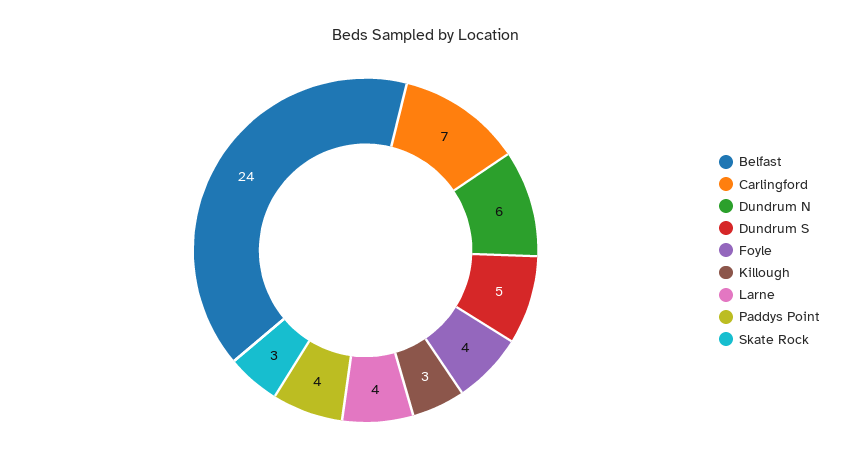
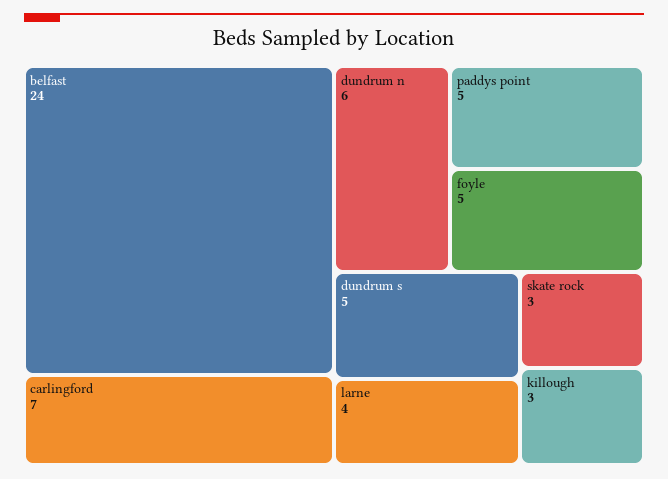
Foyle: 4 -> 5
Paddys Point: 4 -> 5

